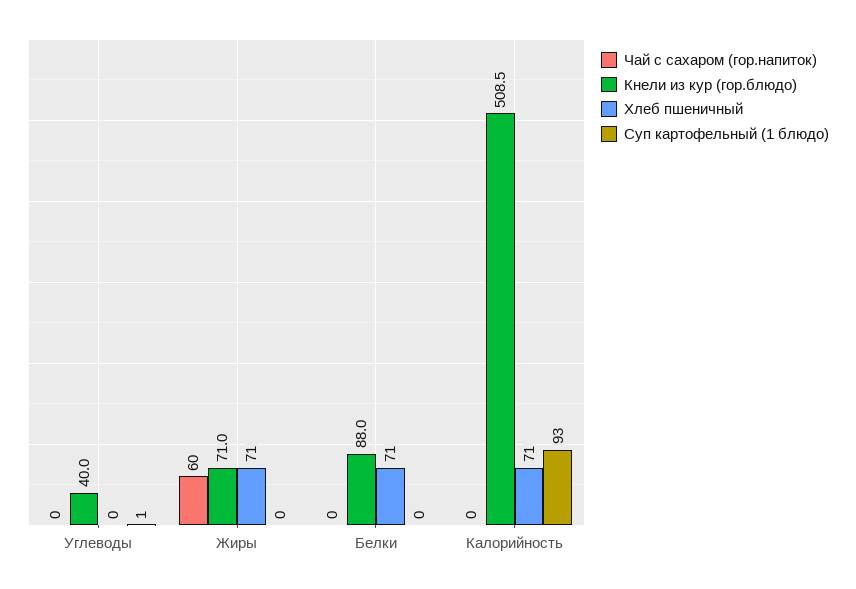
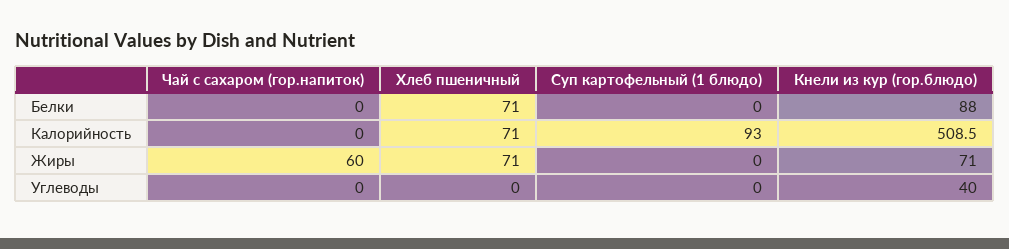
Суп картофельный (1 блюдо), Углеводы: 1 -> 0

